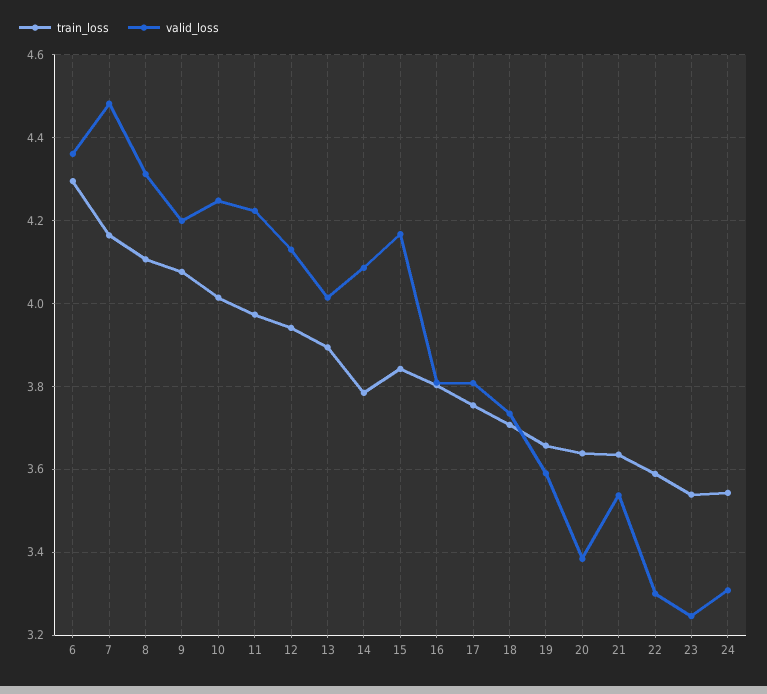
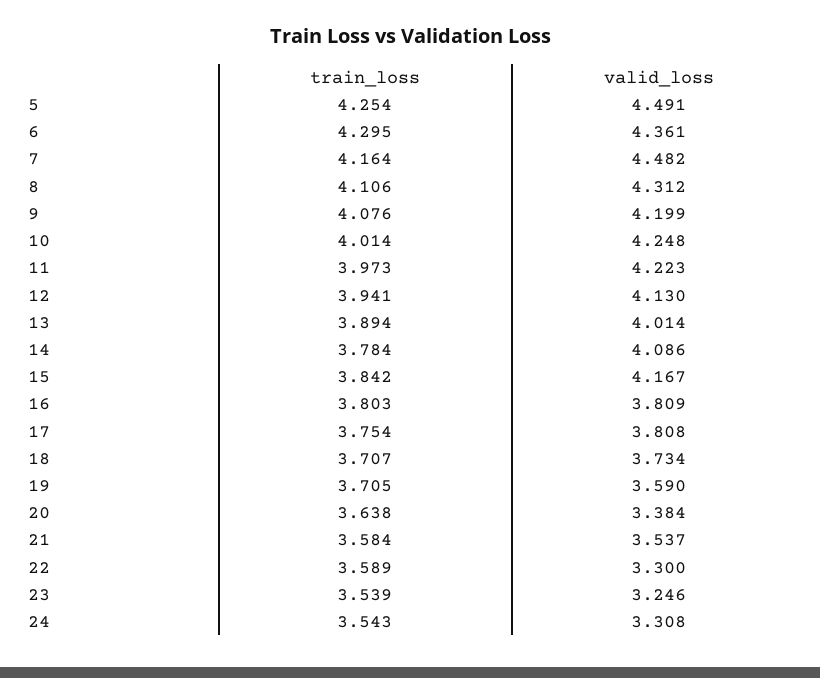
train_loss, 19: 3.66 -> 3.705
train_loss, 21: 3.64 -> 3.584
train_loss, 5: none -> 4.254
valid_loss, 5: none -> 4.491

